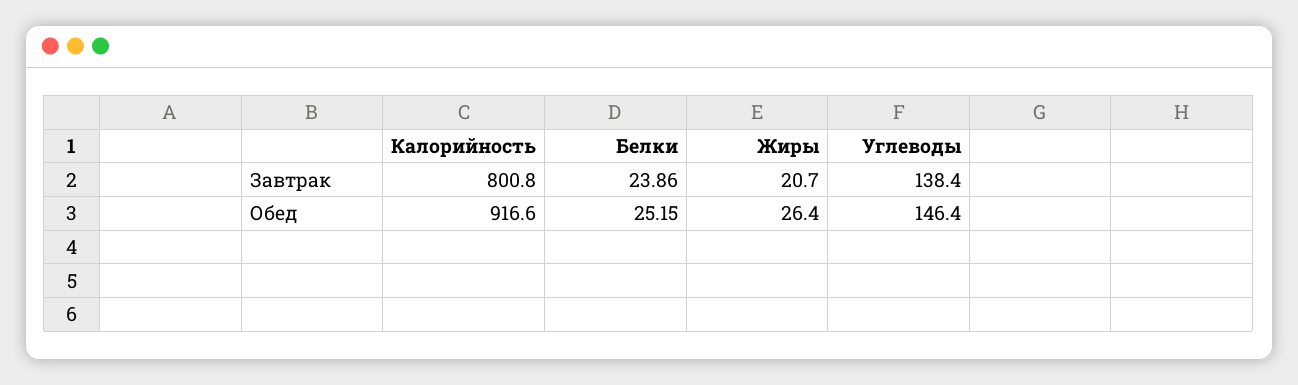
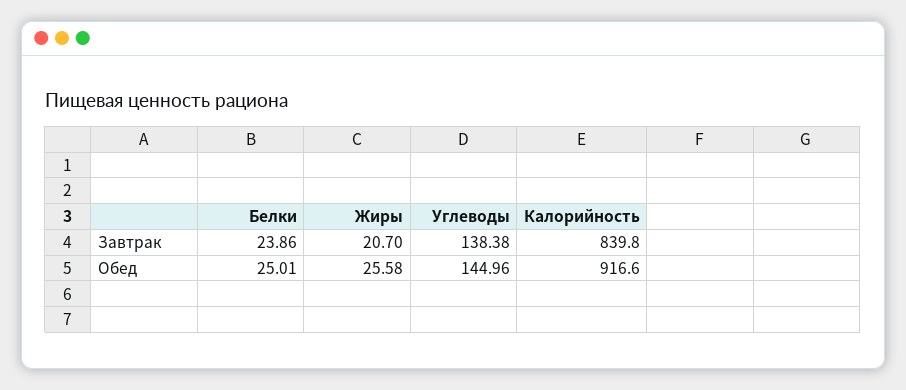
Калорийность, Завтрак: 800.8 -> 839.8
Белки, Обед: 25.15 -> 25.01
Жиры, Обед: 26.4 -> 25.58
Углеводы, Обед: 146.4 -> 144.96

